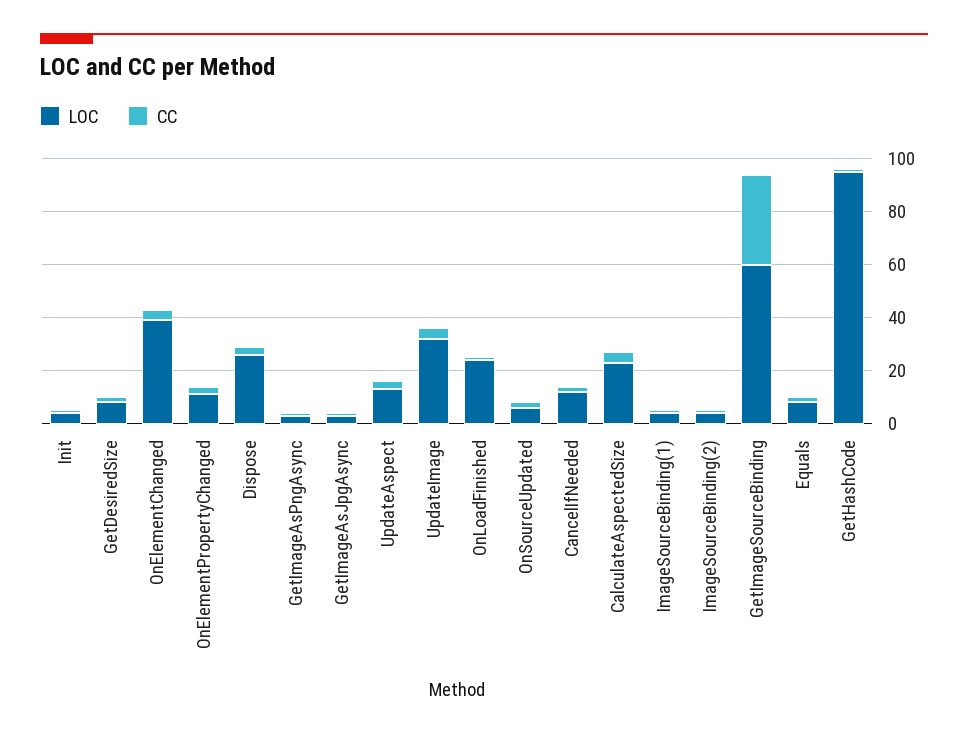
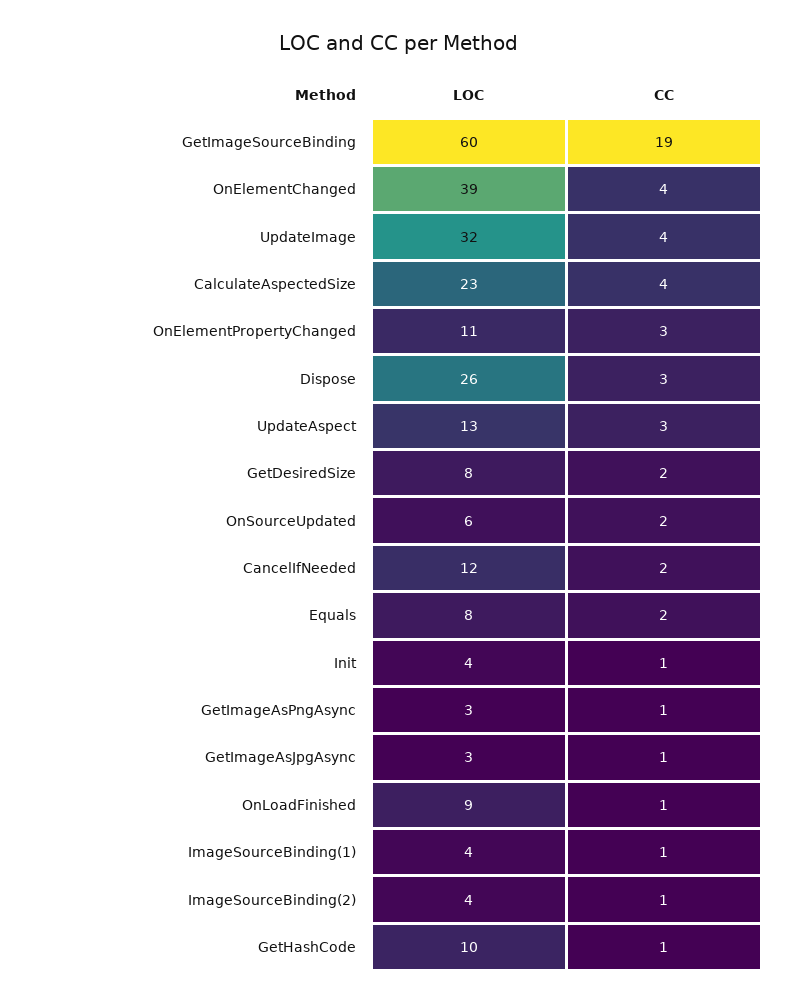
LOC, OnLoadFinished: 25 -> 9
CC, GetImageSourceBinding: 35 -> 19
LOC, GetHashCode: 95 -> 10

